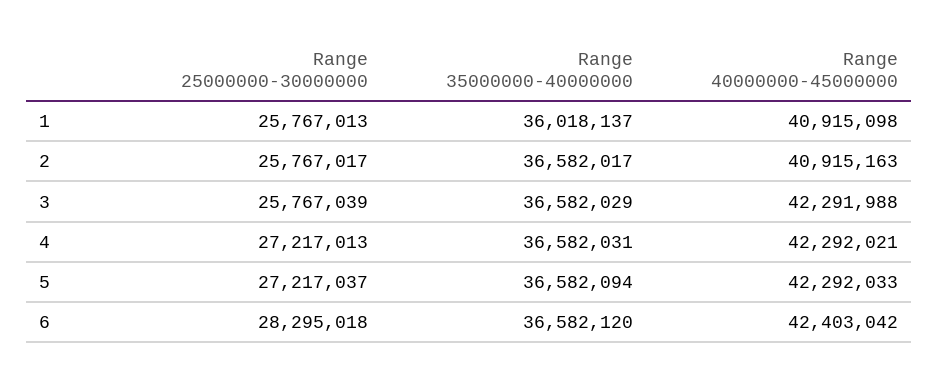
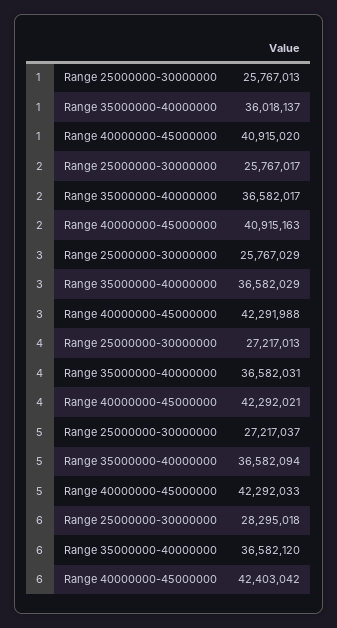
Range 40000000-45000000, 1: 40915098 -> 40915020
Range 25000000-30000000, 3: 25767039 -> 25767029

